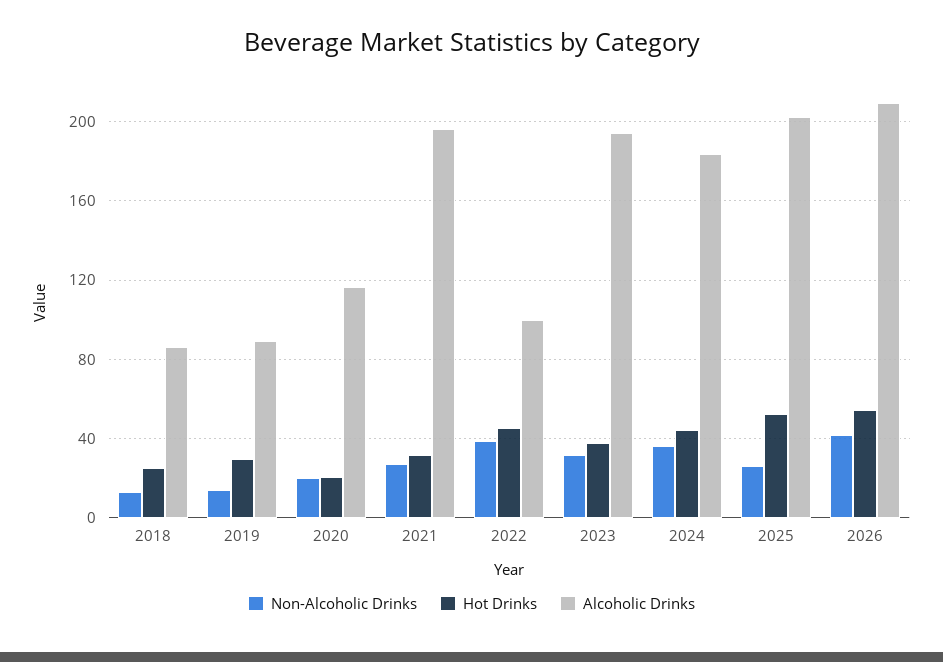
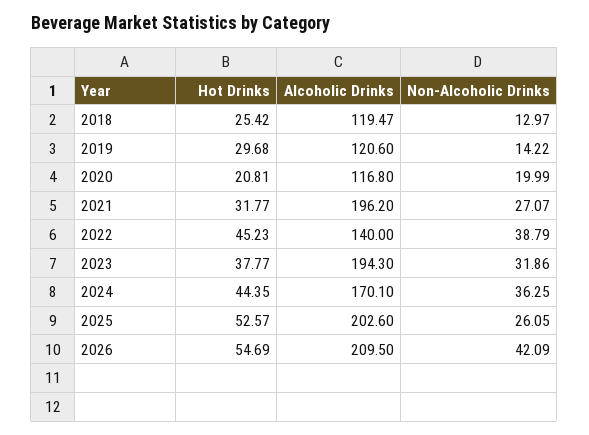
Alcoholic Drinks, 2018: 85 -> 119.47
Alcoholic Drinks, 2019: 90 -> 120.6
Alcoholic Drinks, 2022: 100 -> 140
Alcoholic Drinks, 2024: 185 -> 170.1

